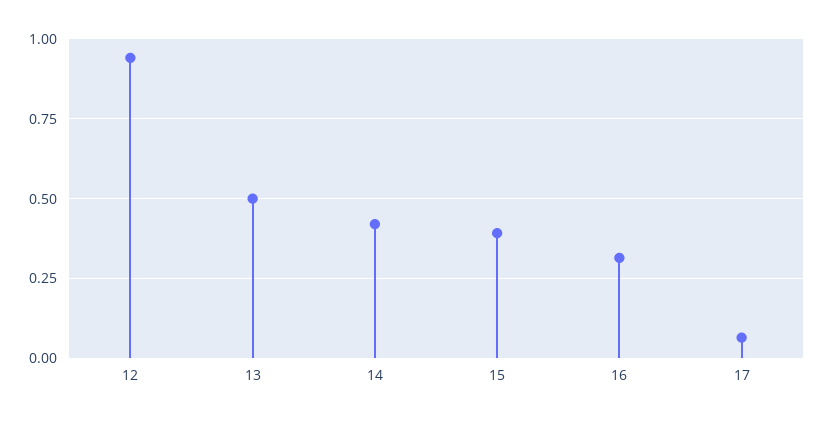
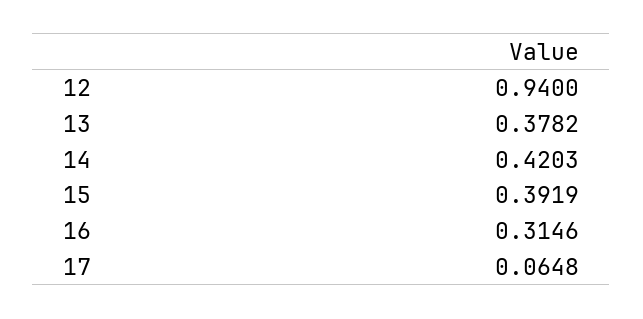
13: 0.5 -> 0.3782

